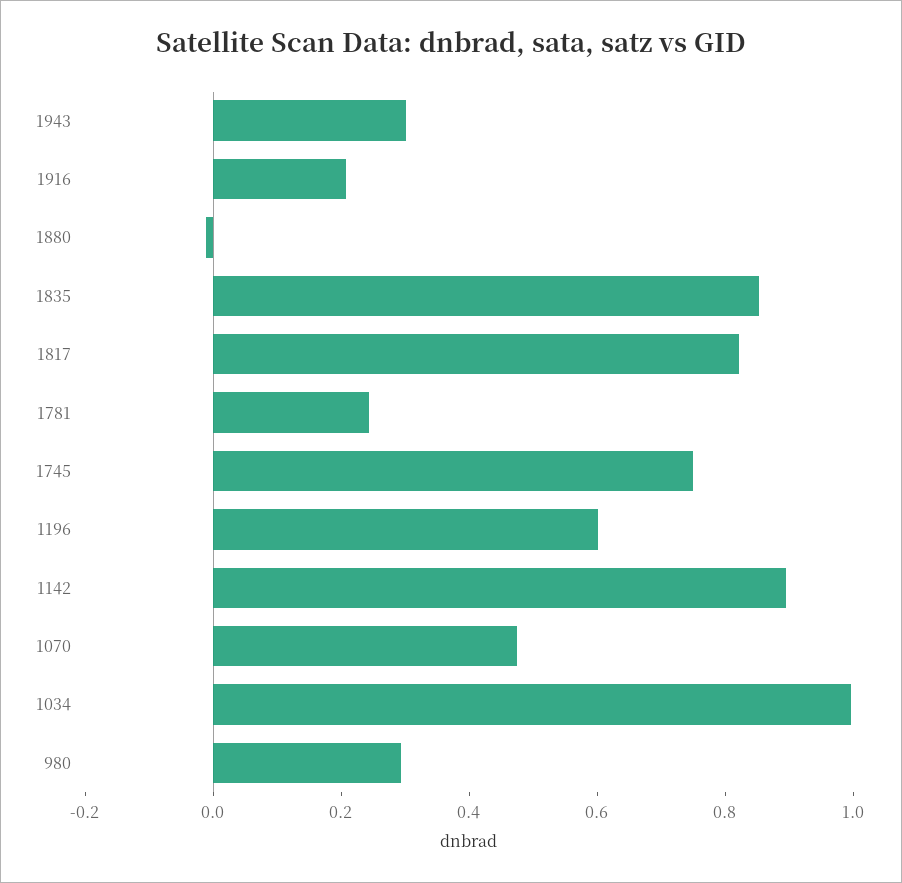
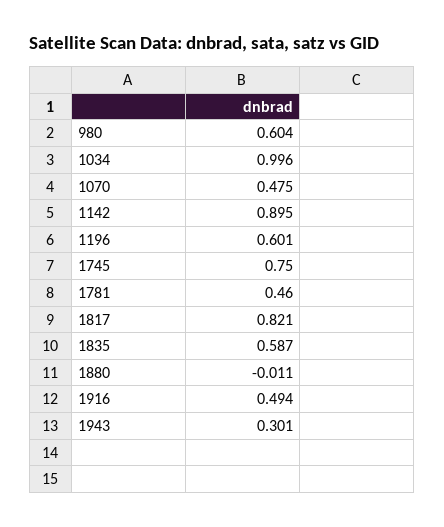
1916: 0.2 -> 0.494
1835: 0.85 -> 0.587
1781: 0.25 -> 0.46
980: 0.3 -> 0.604

